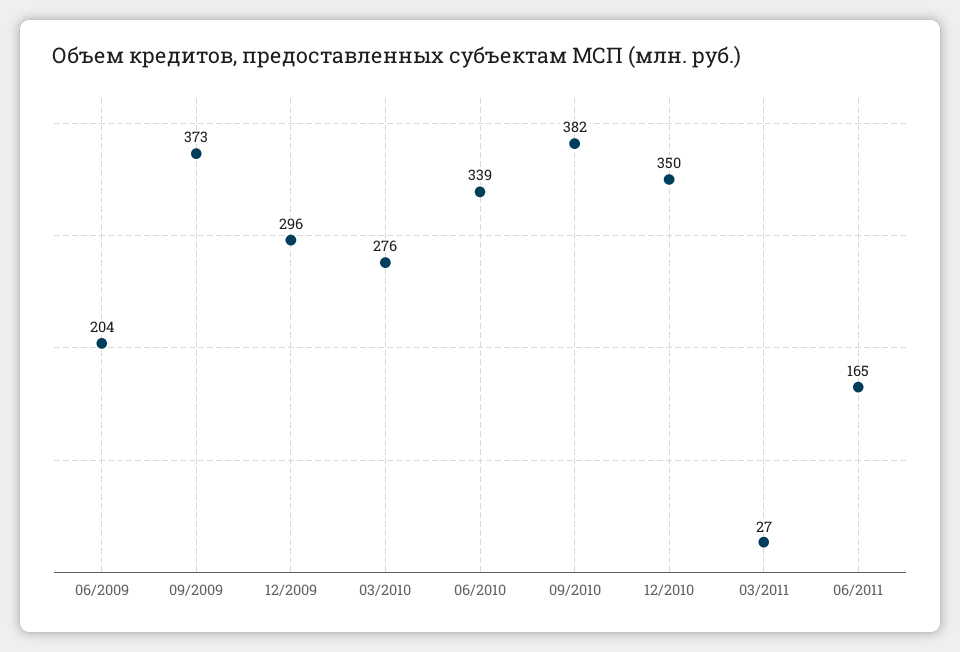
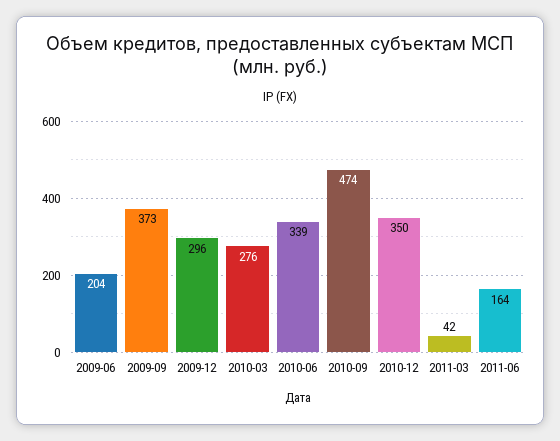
09/2010: 382 -> 474
03/2011: 27 -> 42
06/2011: 165 -> 164

